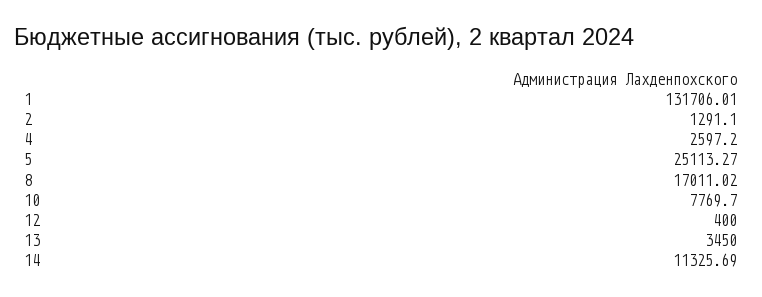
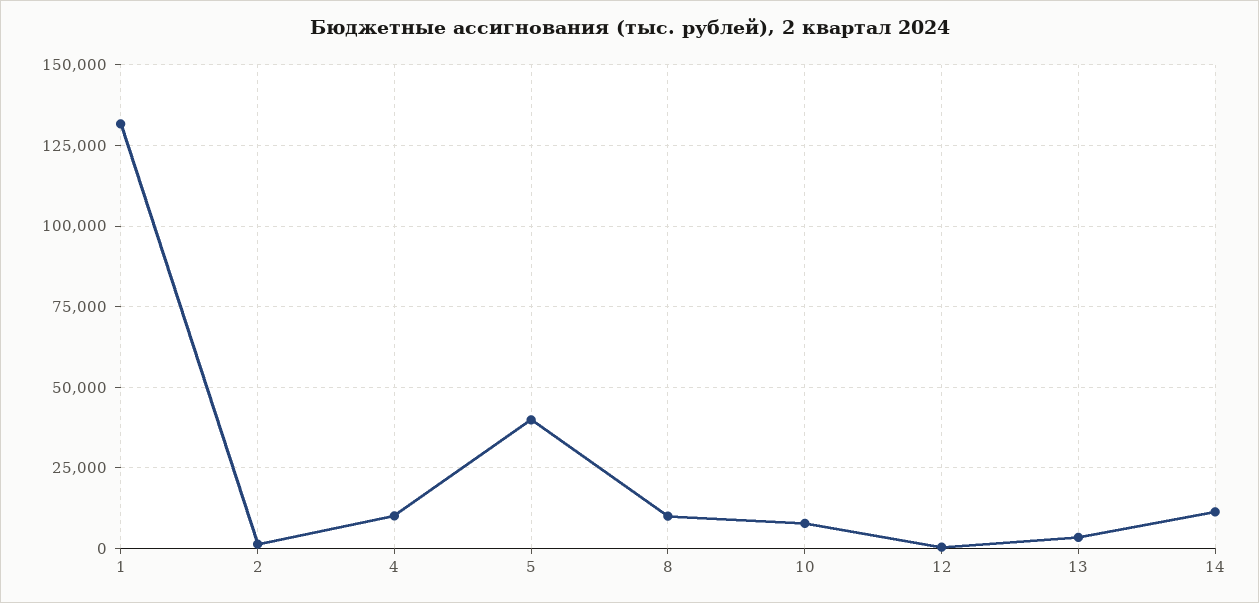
4: 2597.2 -> 10000
5: 25113.27 -> 40000
8: 17011.02 -> 10000

